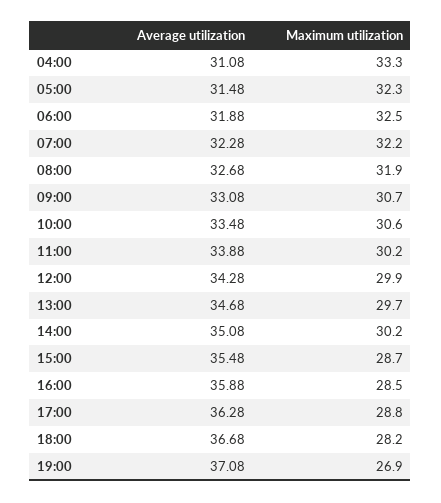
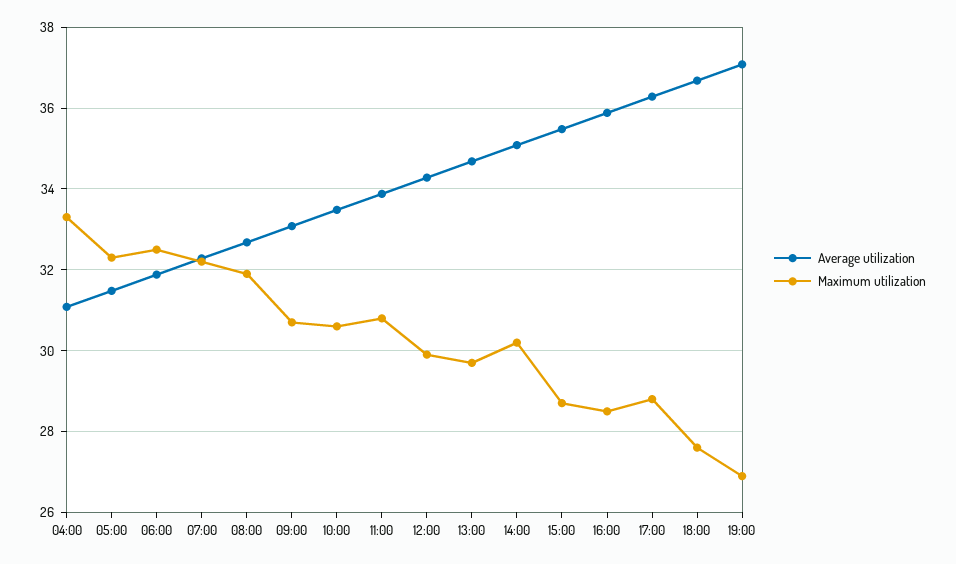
Maximum utilization, 11:00: 30.2 -> 30.8
Maximum utilization, 18:00: 28.2 -> 27.6

